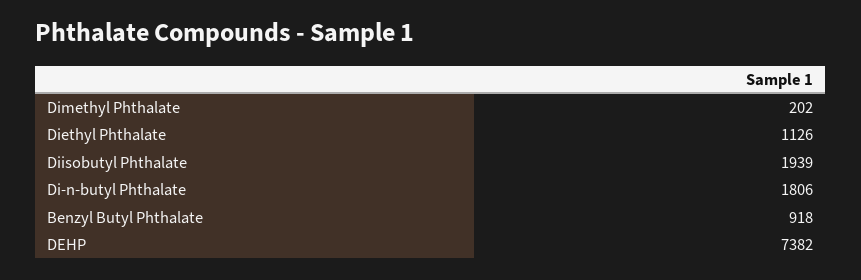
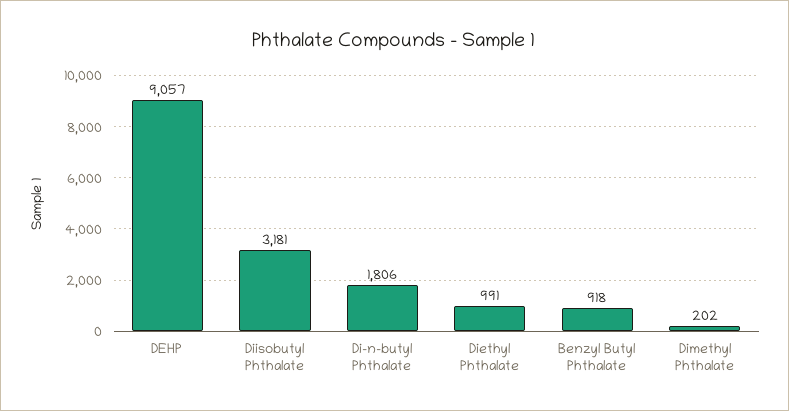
Diethyl Phthalate: 1126 -> 991
Diisobutyl Phthalate: 1939 -> 3181
DEHP: 7382 -> 9057

